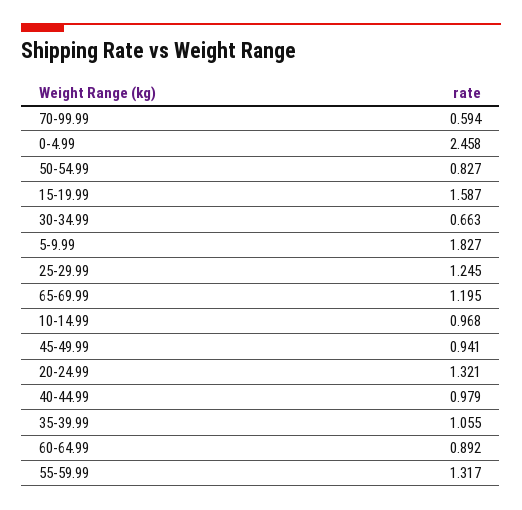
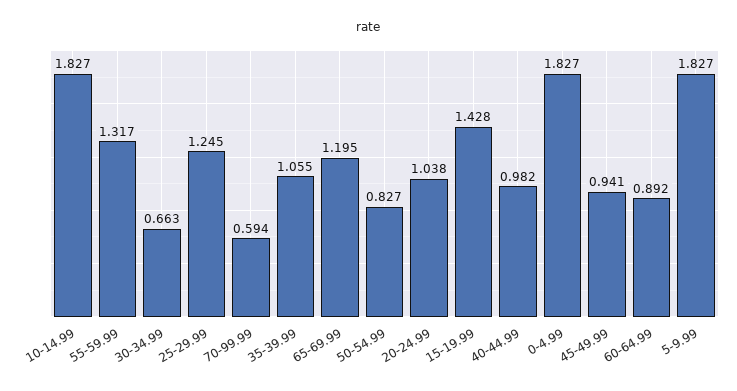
0-4.99: 2.458 -> 1.827
15-19.99: 1.587 -> 1.428
10-14.99: 0.968 -> 1.827
20-24.99: 1.321 -> 1.038
40-44.99: 0.979 -> 0.982

